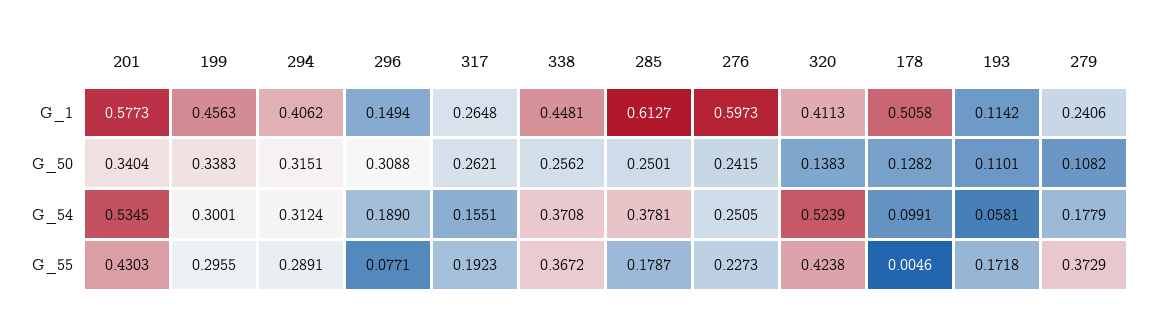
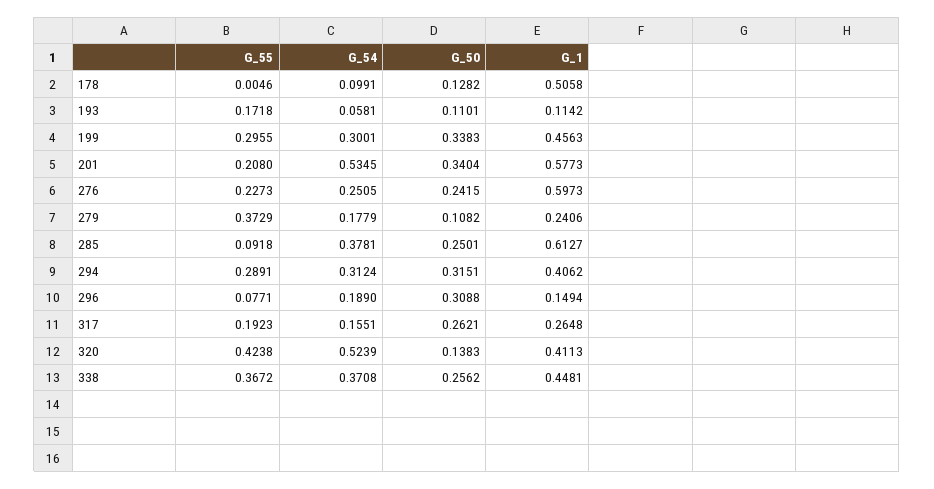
201, G_55: 0.4303 -> 0.208
285, G_55: 0.1787 -> 0.0918

